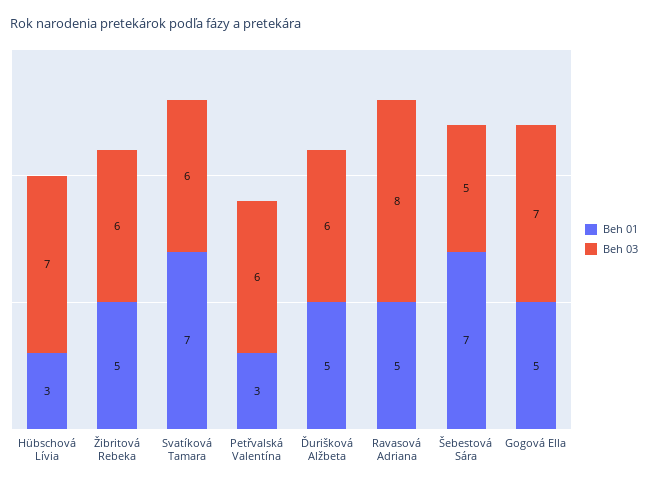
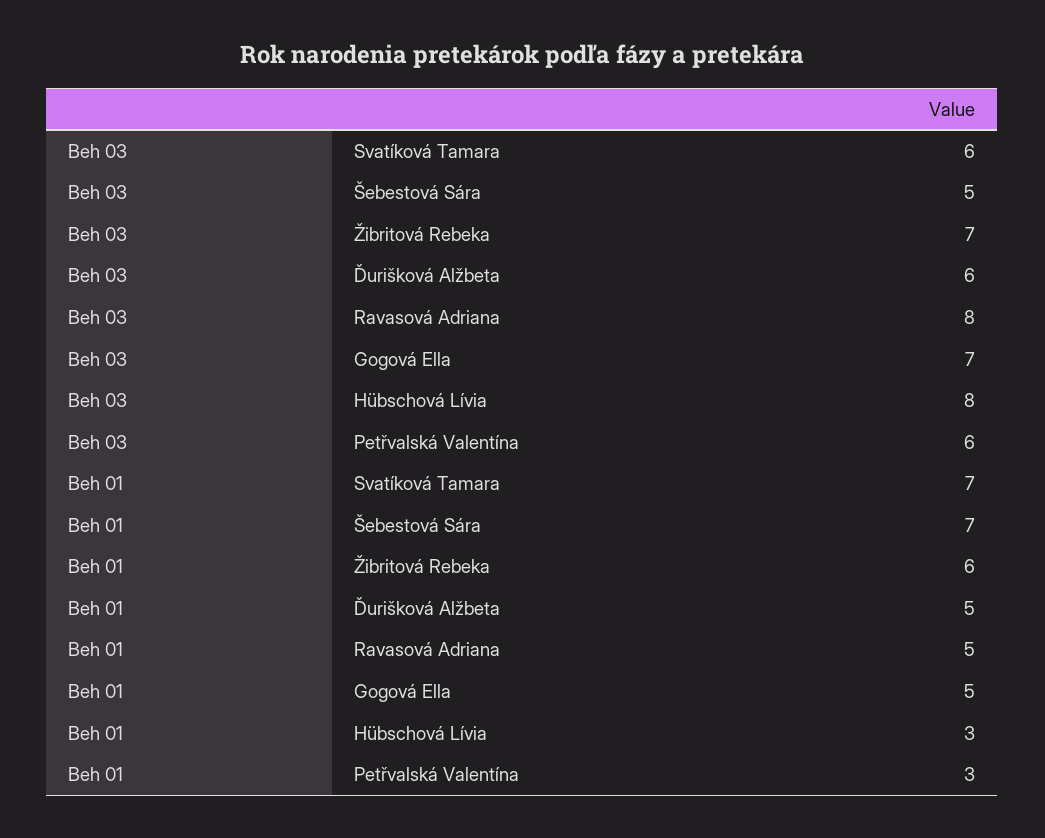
Beh 03, Hübschová Lívia: 7 -> 8
Beh 01, Žibritová Rebeka: 5 -> 6
Beh 03, Žibritová Rebeka: 6 -> 7

